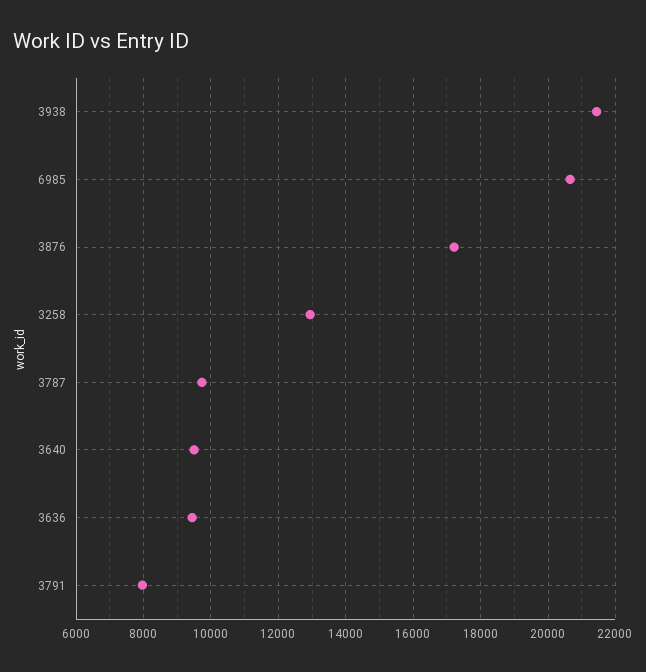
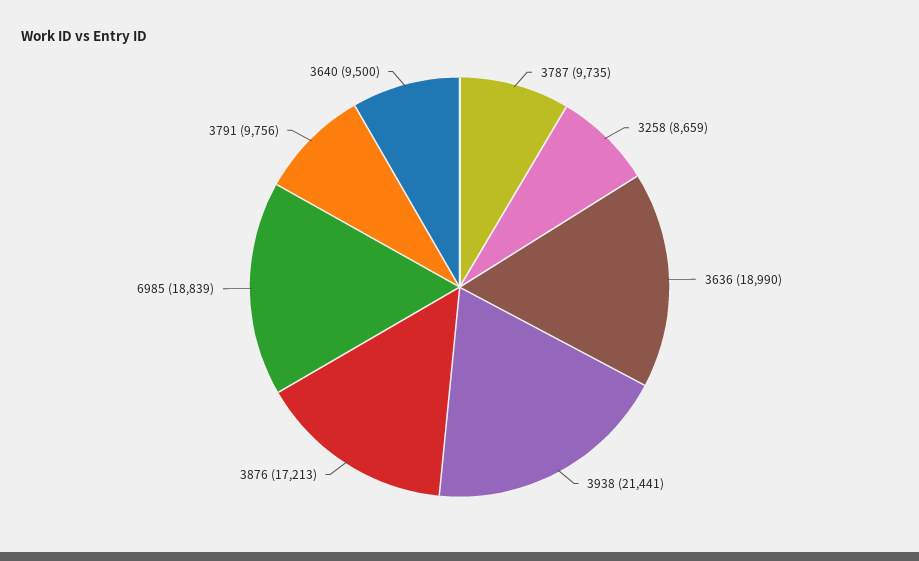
6985: 20600 -> 18839
3258: 13000 -> 8659
3636: 9400 -> 18990
3791: 8000 -> 9756

